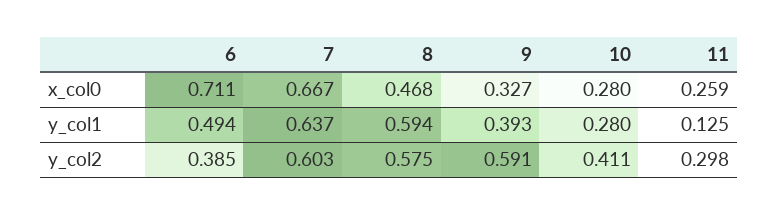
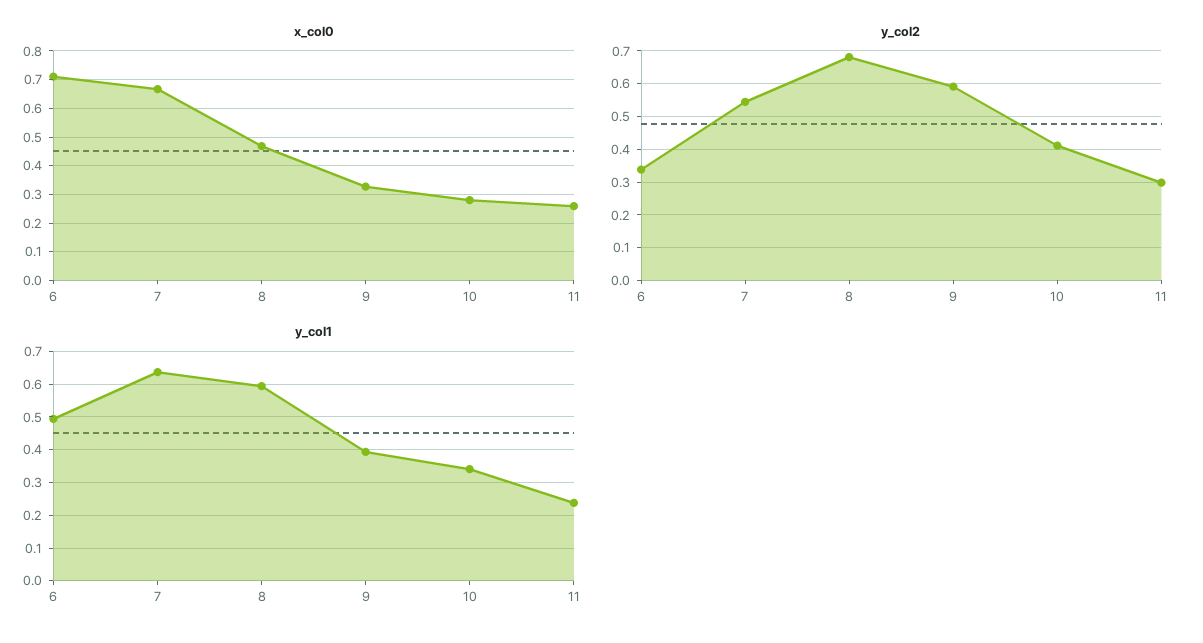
y_col1, 10: 0.28 -> 0.34
y_col1, 11: 0.125 -> 0.24
y_col2, 6: 0.385 -> 0.34
y_col2, 7: 0.603 -> 0.54
y_col2, 8: 0.575 -> 0.68

